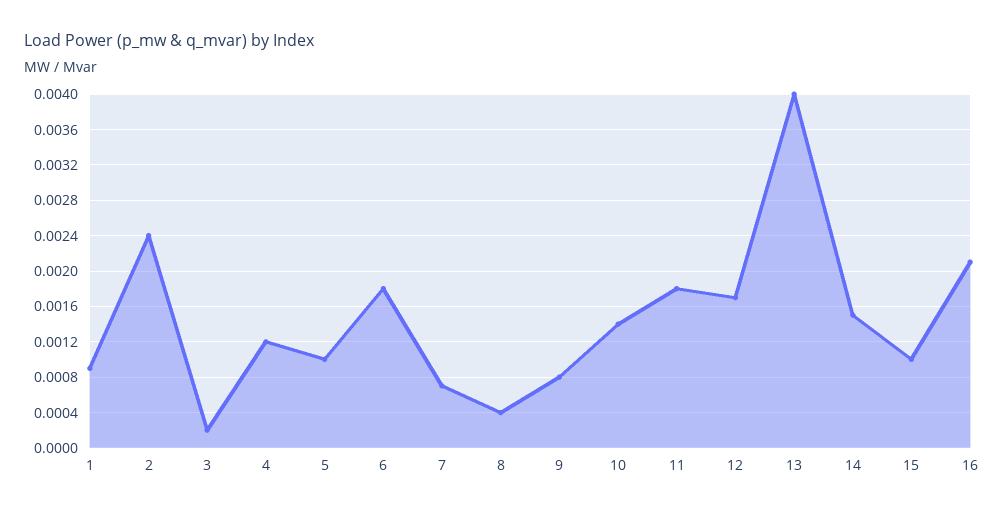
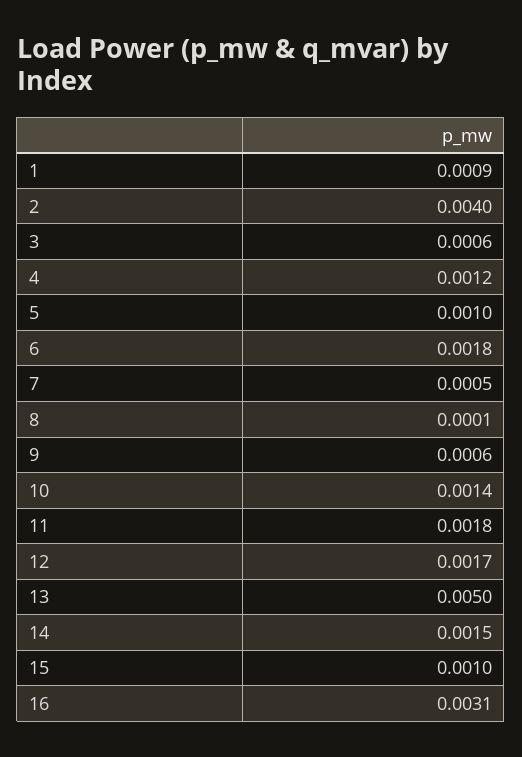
2: 0.0024 -> 0.004
3: 0.0002 -> 0.0006
7: 0.0007 -> 0.0005
8: 0.0004 -> 0.0001
9: 0.0008 -> 0.0006
13: 0.004 -> 0.005
16: 0.0021 -> 0.0031

